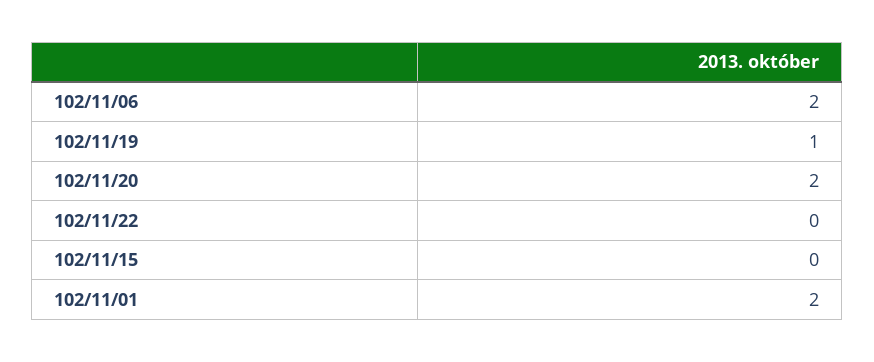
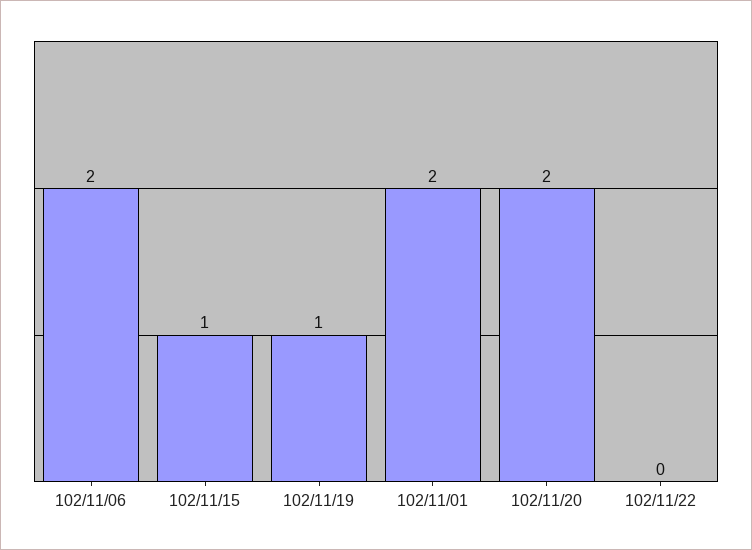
102/11/15: 0 -> 1

